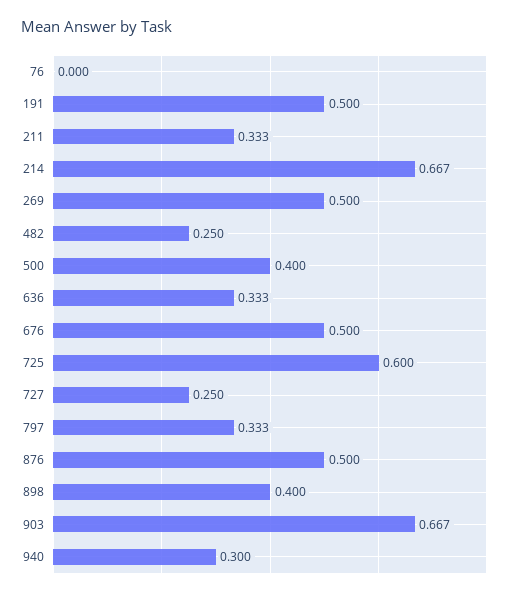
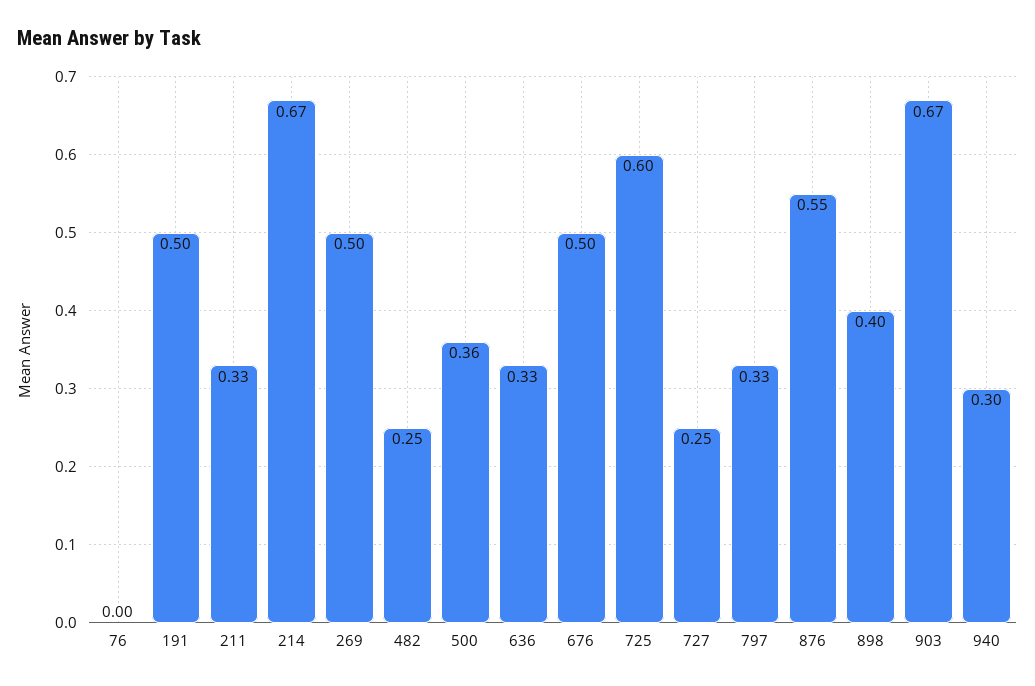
500: 0.4 -> 0.36
876: 0.5 -> 0.55

